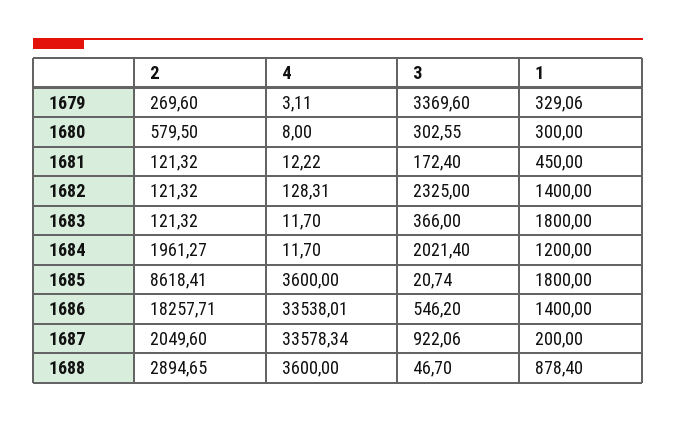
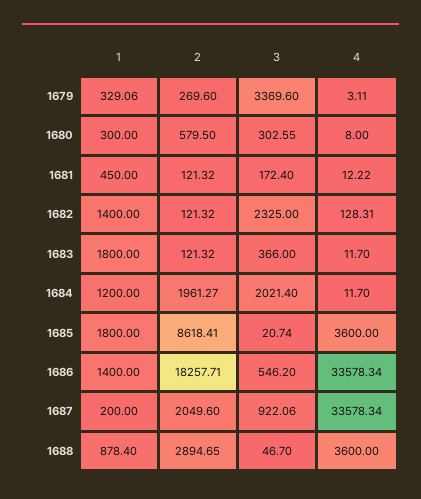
4, 1686: 33538.01 -> 33578.34

